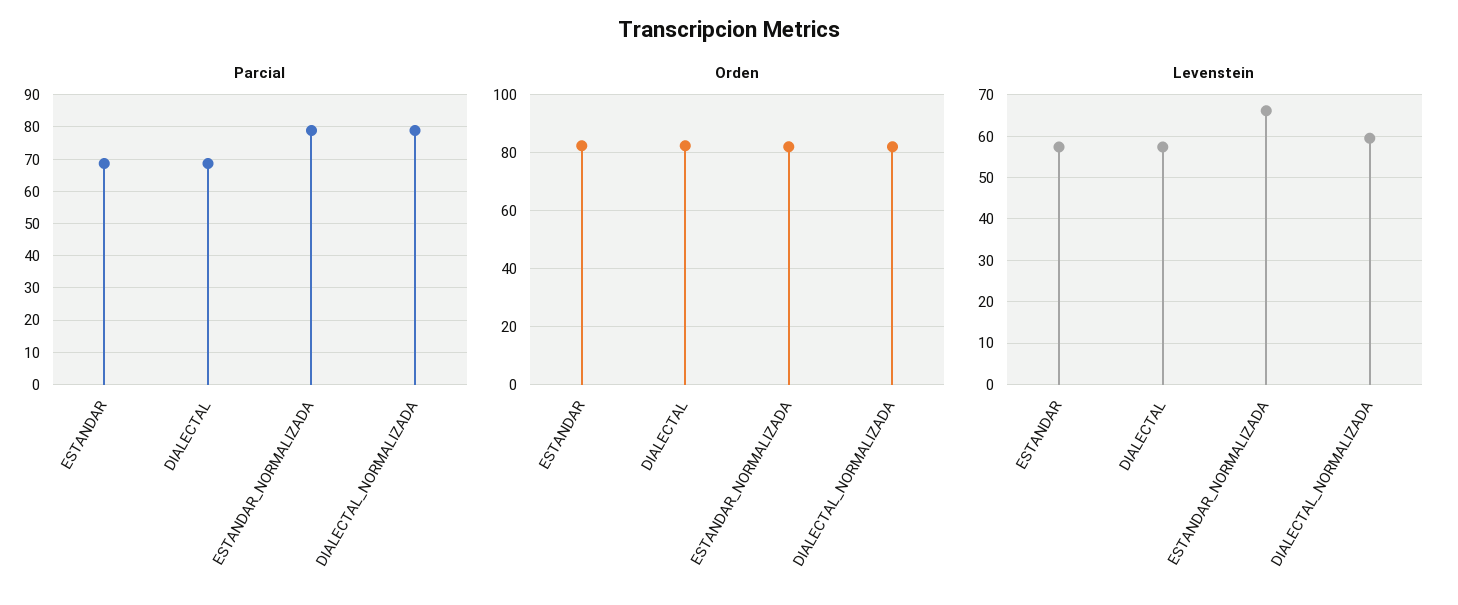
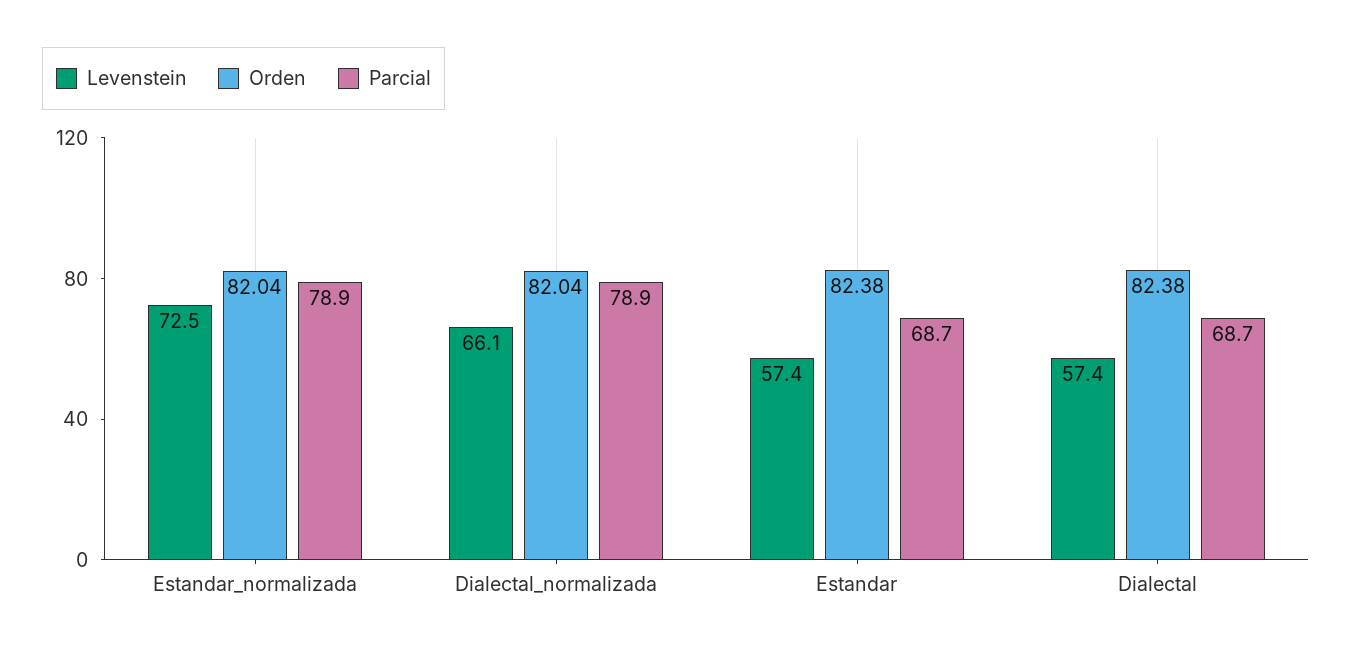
Levenstein, ESTANDAR_NORMALIZADA: 66 -> 72.5
Levenstein, DIALECTAL_NORMALIZADA: 60 -> 66.1

